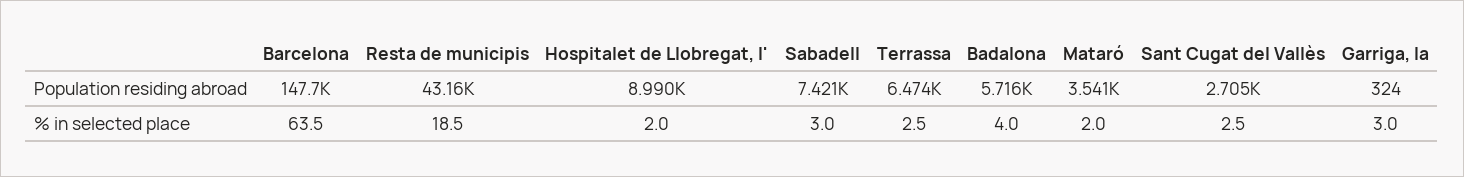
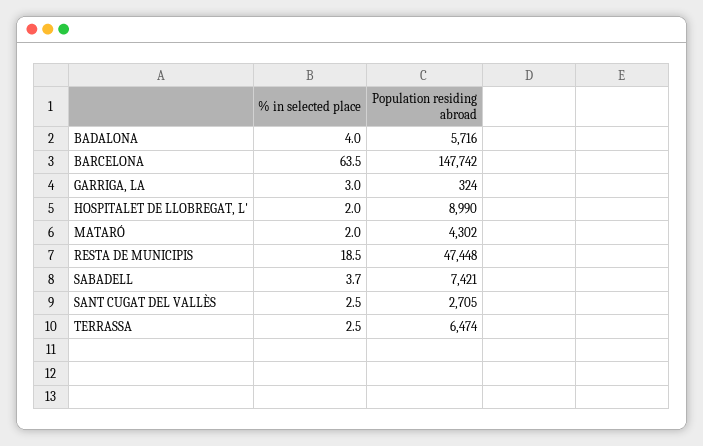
Resta de municipis, Population residing abroad: 43160 -> 47448
Mataró, Population residing abroad: 3541 -> 4302
Sabadell, % in selected place: 3 -> 3.7

